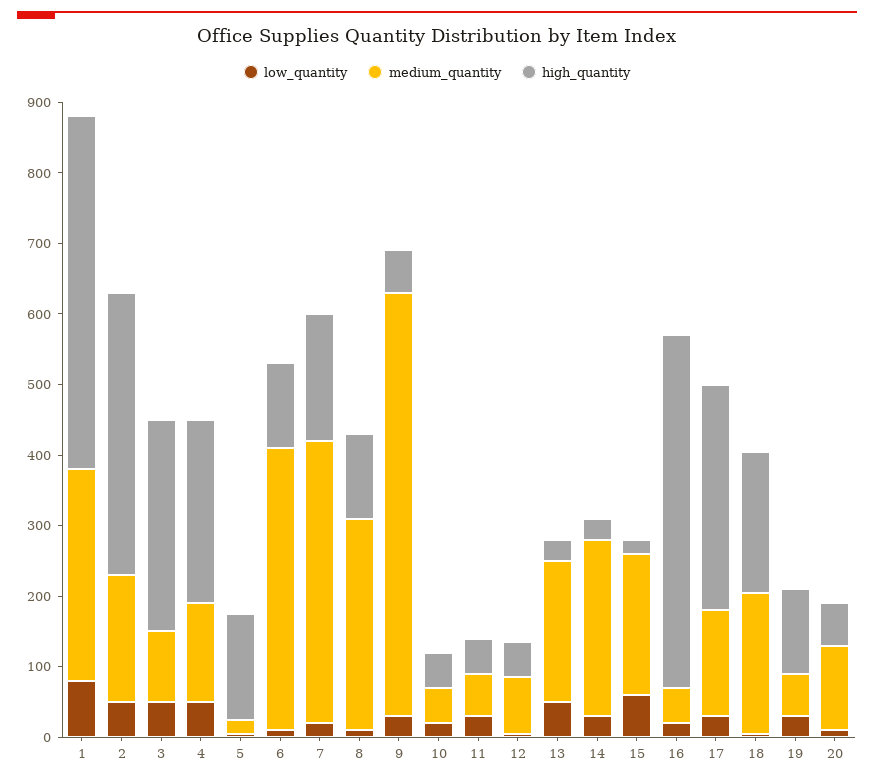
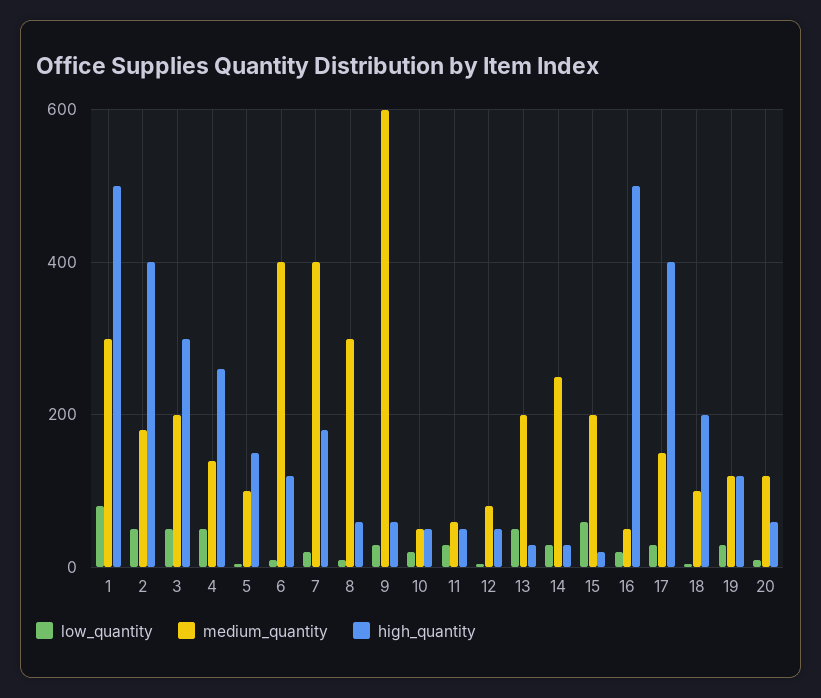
medium_quantity, 3: 100 -> 200
medium_quantity, 5: 20 -> 100
high_quantity, 8: 120 -> 60
high_quantity, 17: 320 -> 400
medium_quantity, 18: 200 -> 100
medium_quantity, 19: 60 -> 120

